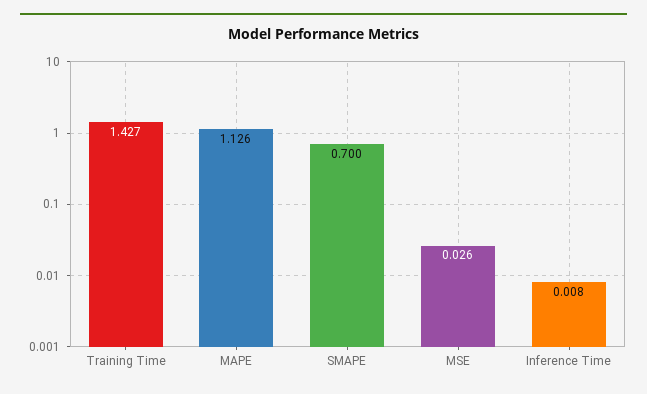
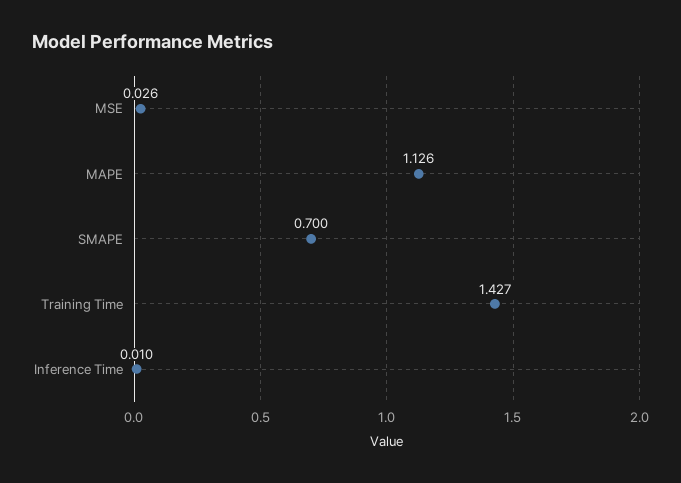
Inference Time: 0.008 -> 0.01

